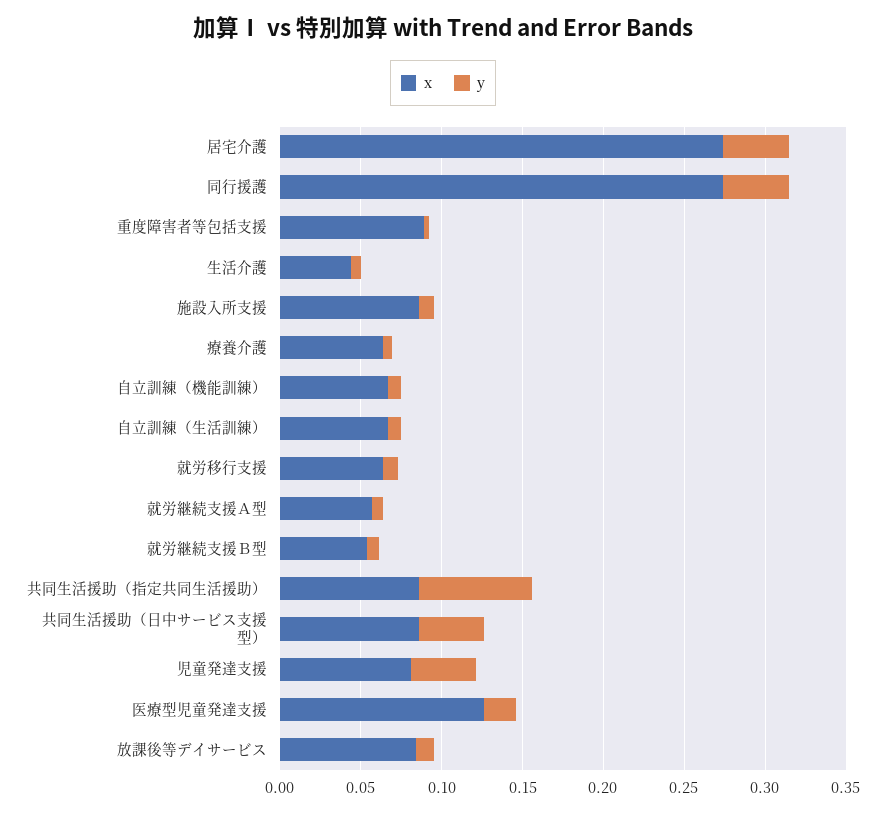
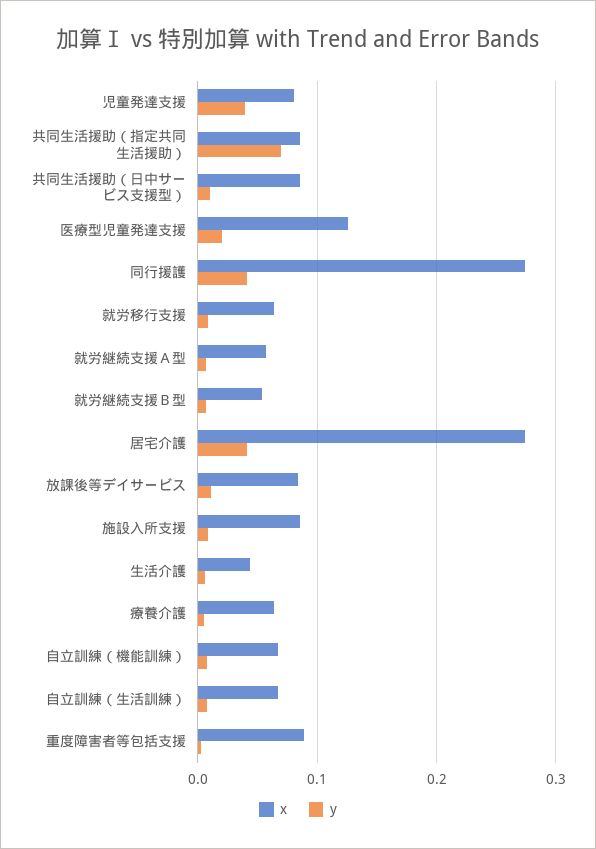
y, 共同生活援助（日中サービス支援型）: 0.04 -> 0.01

